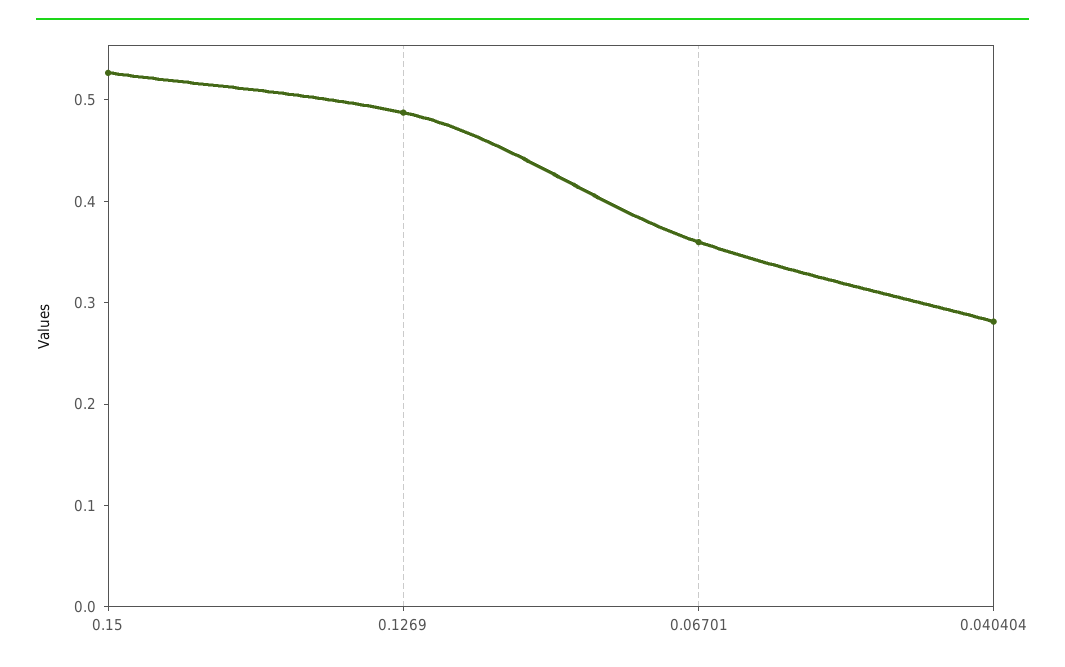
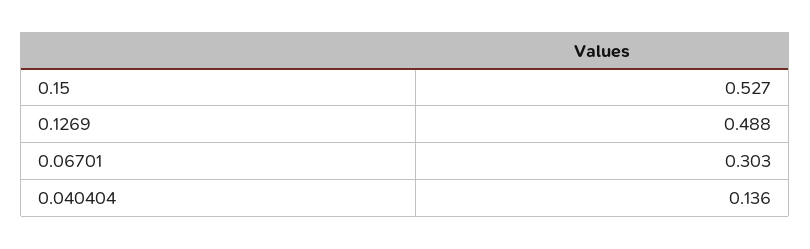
0.06701: 0.36 -> 0.303
0.040404: 0.28 -> 0.136

